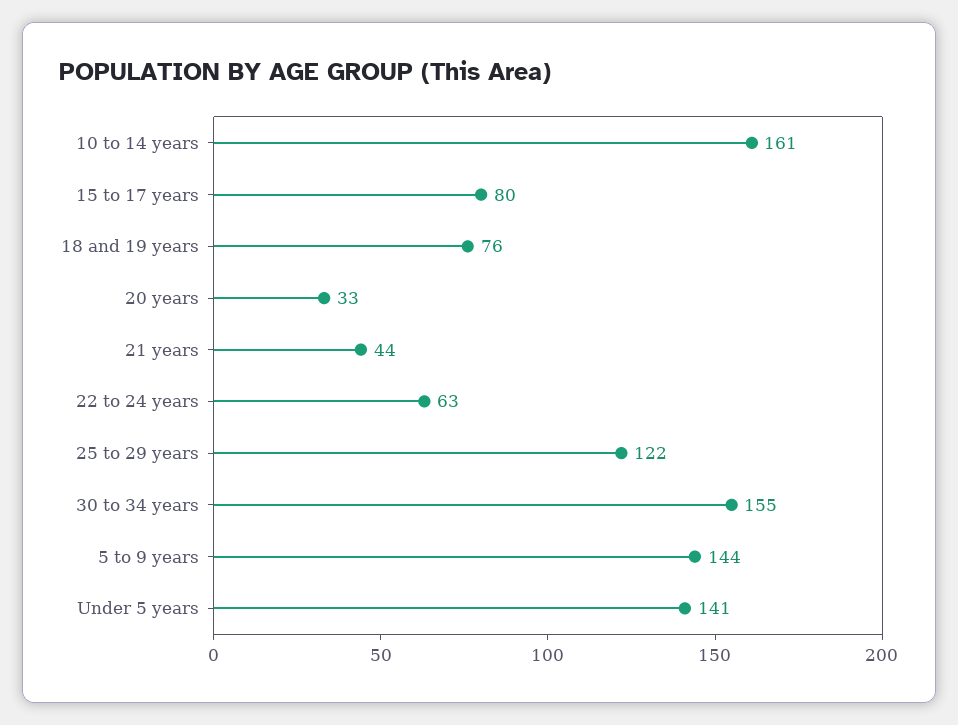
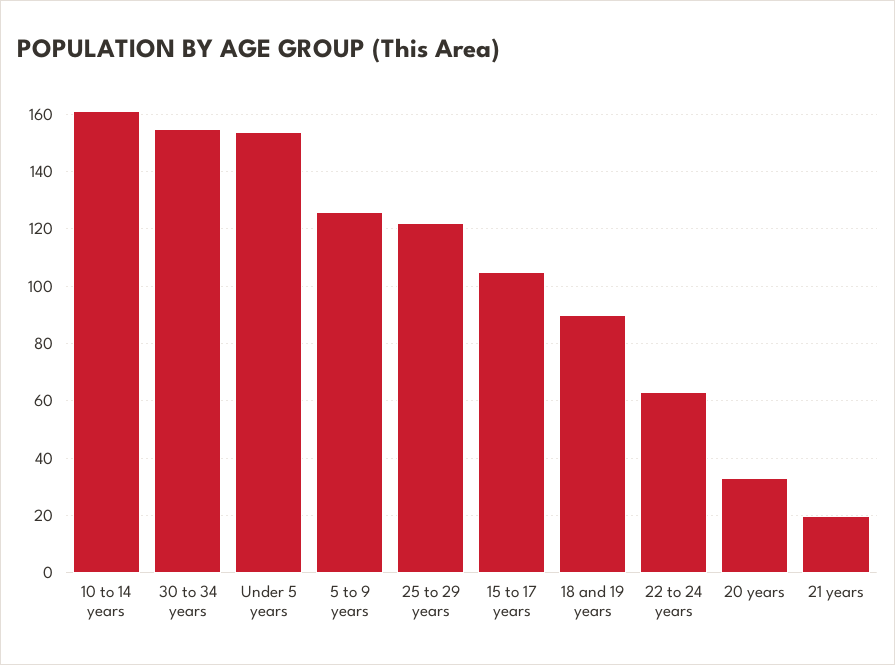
15 to 17 years: 80 -> 105
18 and 19 years: 76 -> 90
21 years: 44 -> 20
5 to 9 years: 144 -> 125
Under 5 years: 141 -> 155

